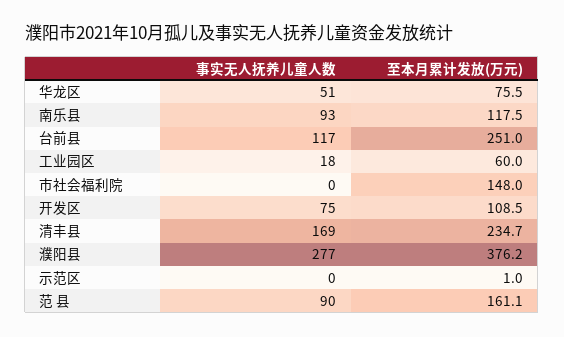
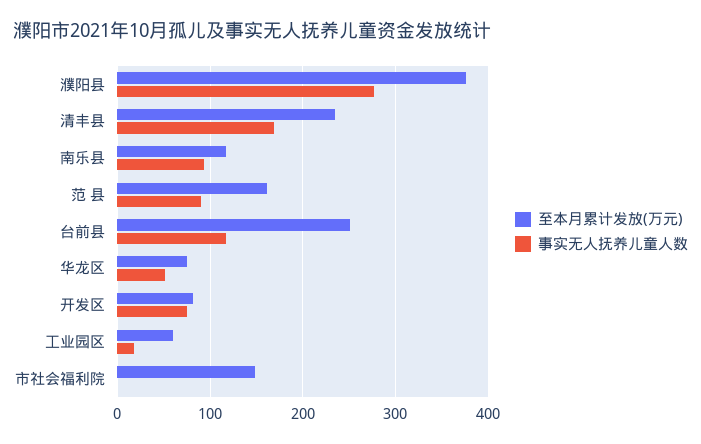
至本月累计发放(万元), 开发区: 108.5 -> 80
事实无人抚养儿童人数, 示范区: 0 -> none
至本月累计发放(万元), 示范区: 1 -> none

